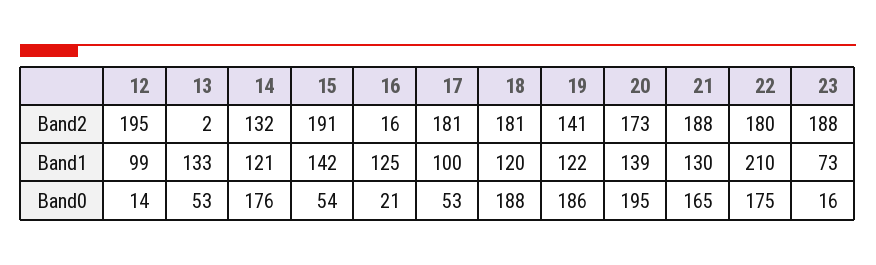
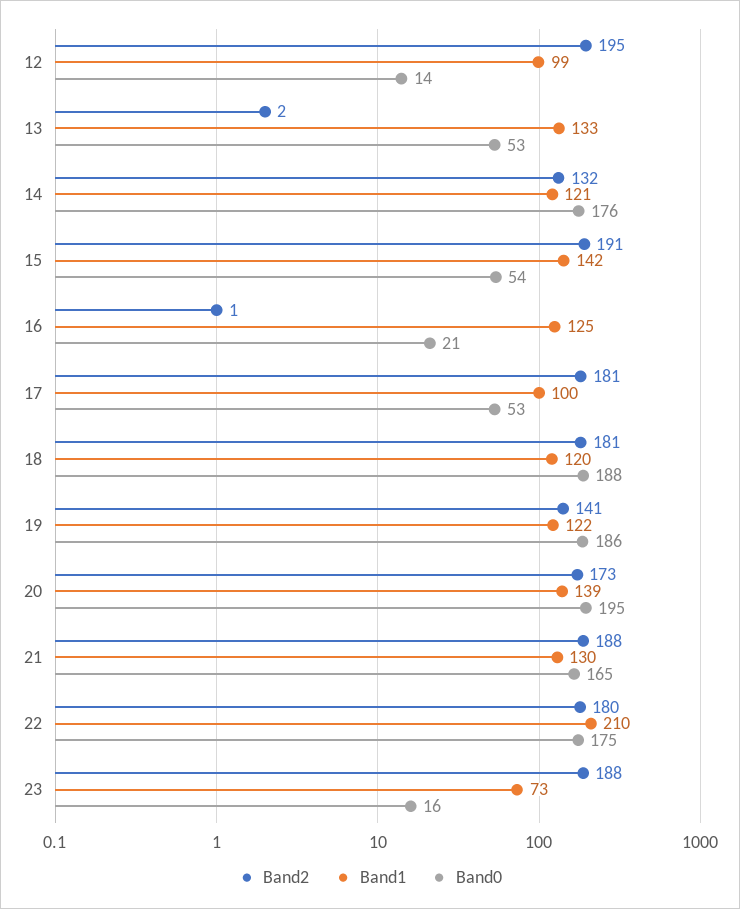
Band2, 16: 16 -> 1

